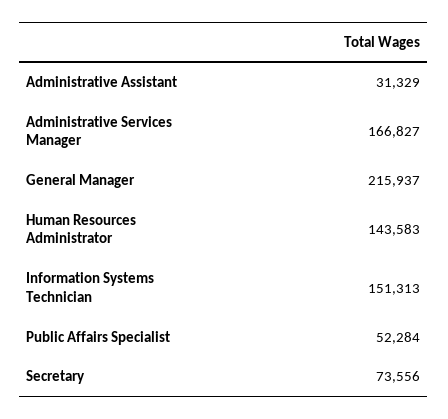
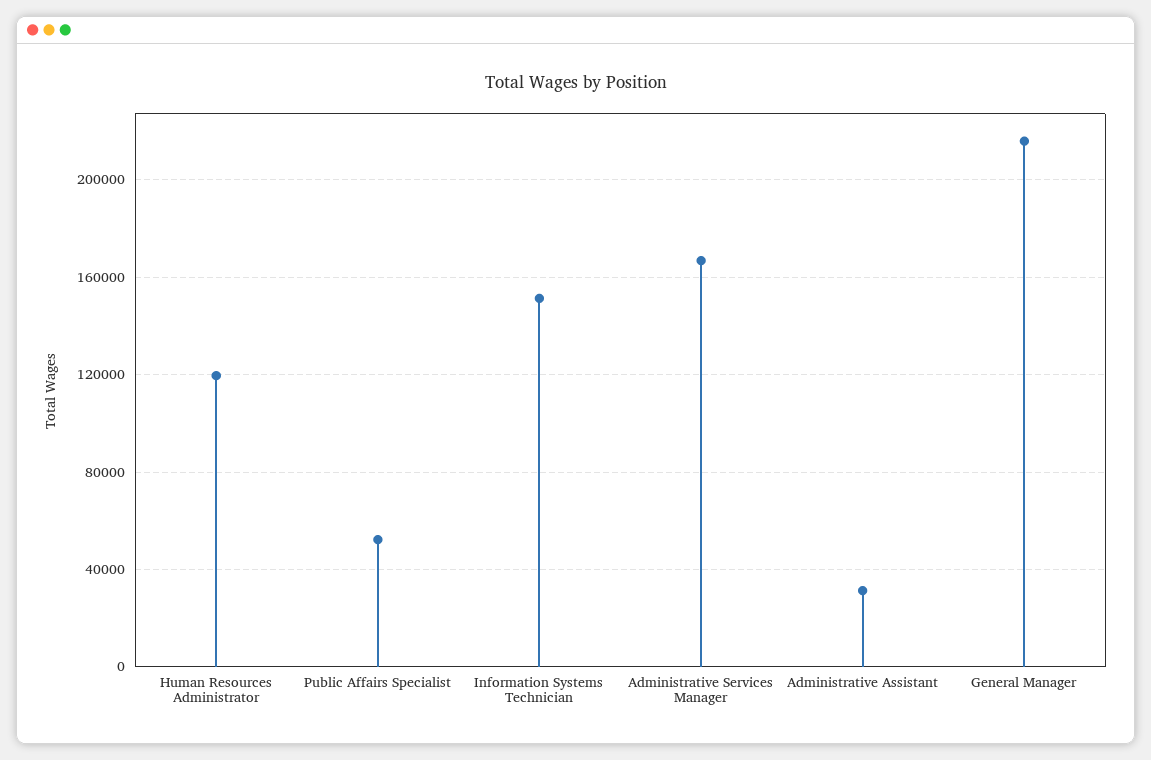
Human Resources Administrator: 143583 -> 120000
Secretary: 73556 -> none

